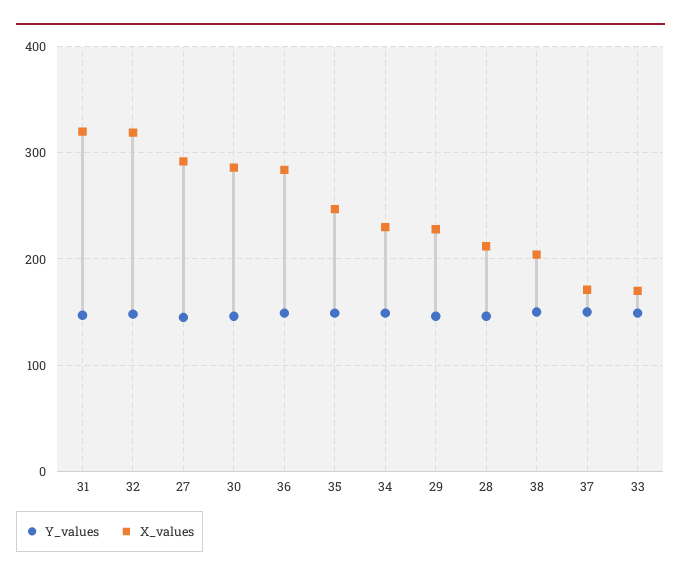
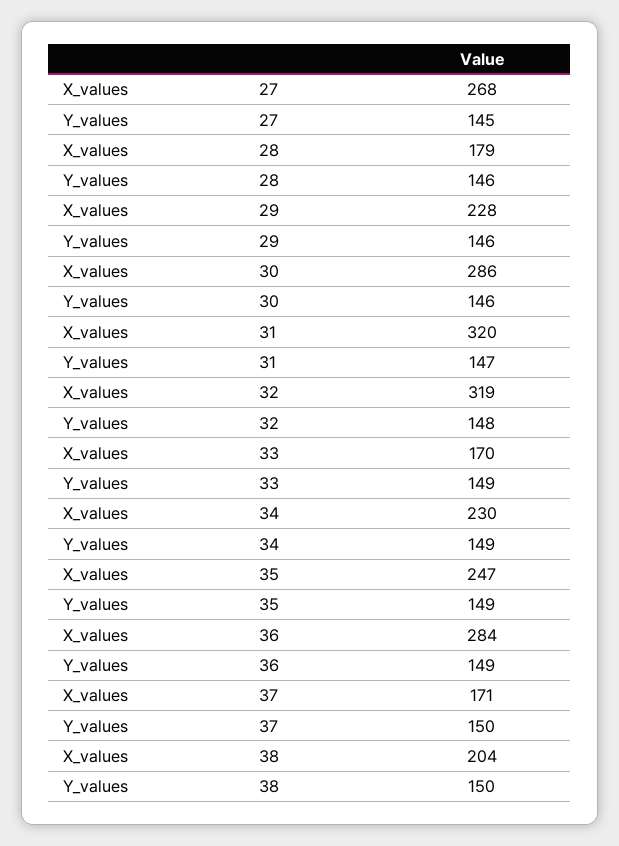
X_values, 27: 290 -> 268
X_values, 28: 210 -> 179

